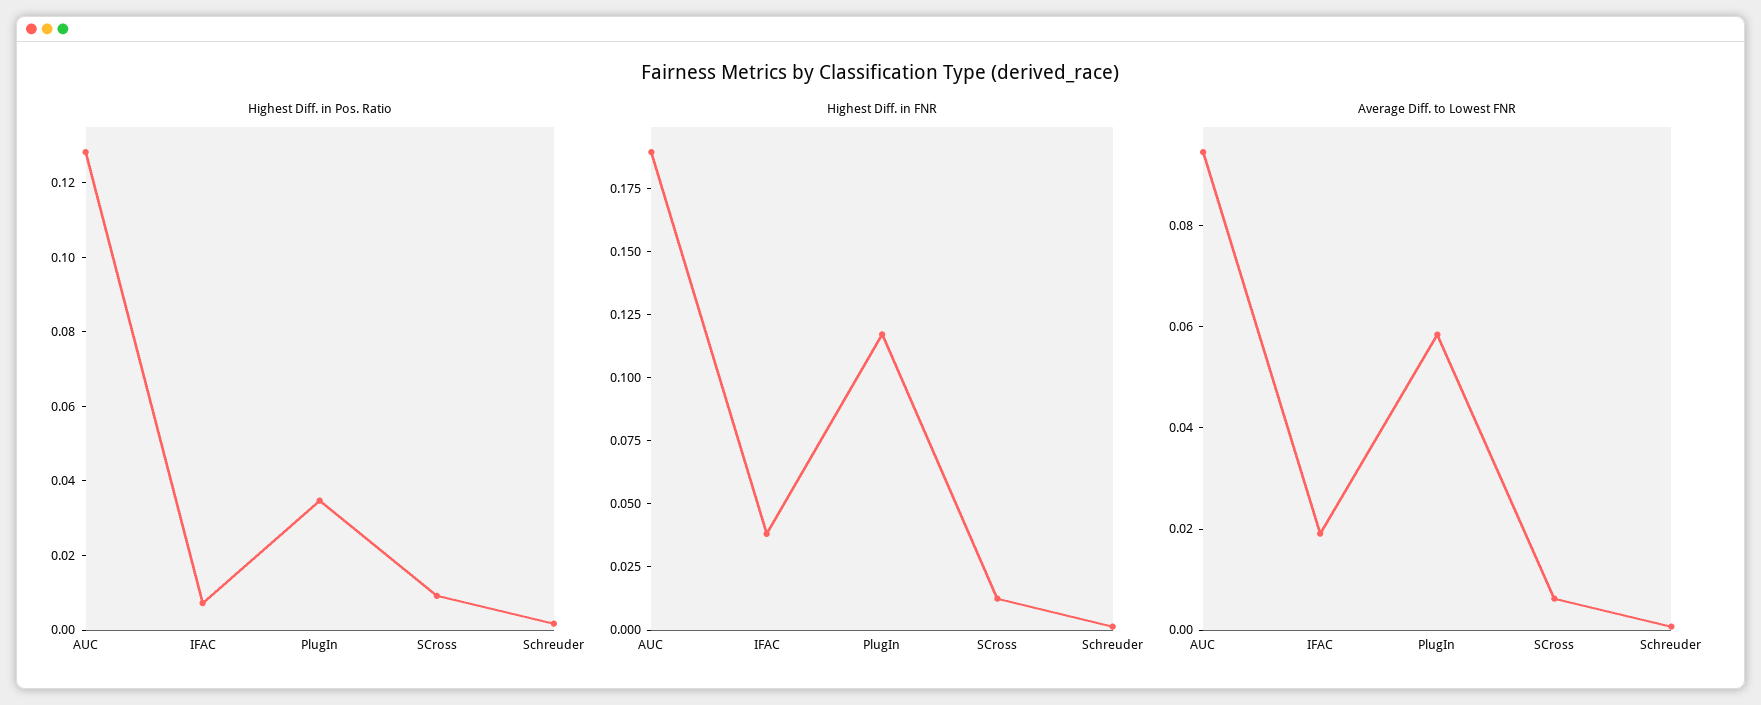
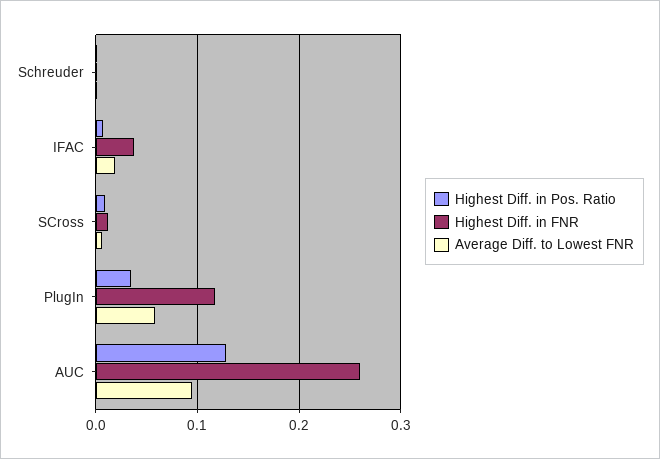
Highest Diff. in FNR, AUC: 0.19 -> 0.26

